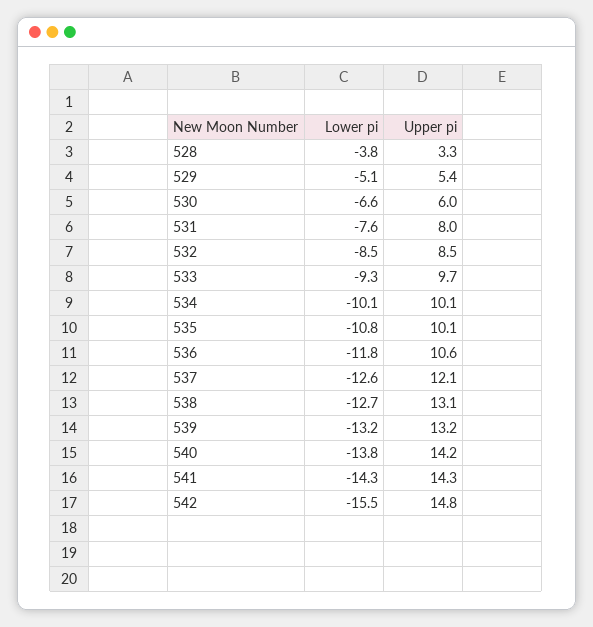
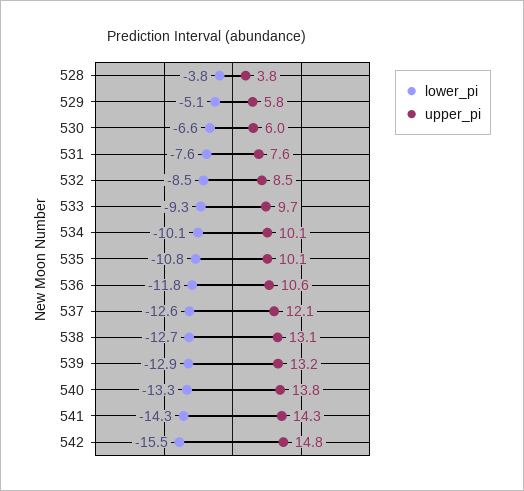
Upper pi, 528: 3.3 -> 3.8
Upper pi, 529: 5.4 -> 5.8
Upper pi, 531: 8 -> 7.6
Lower pi, 539: -13.2 -> -12.9
Lower pi, 540: -13.8 -> -13.3
Upper pi, 540: 14.2 -> 13.8

